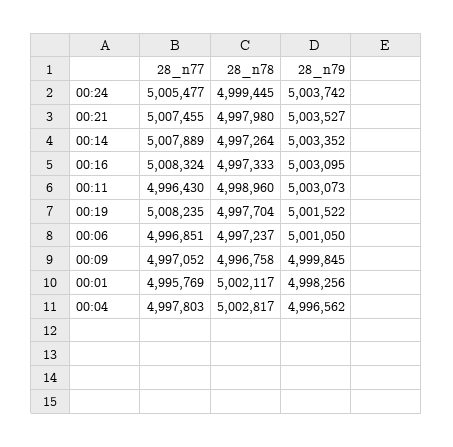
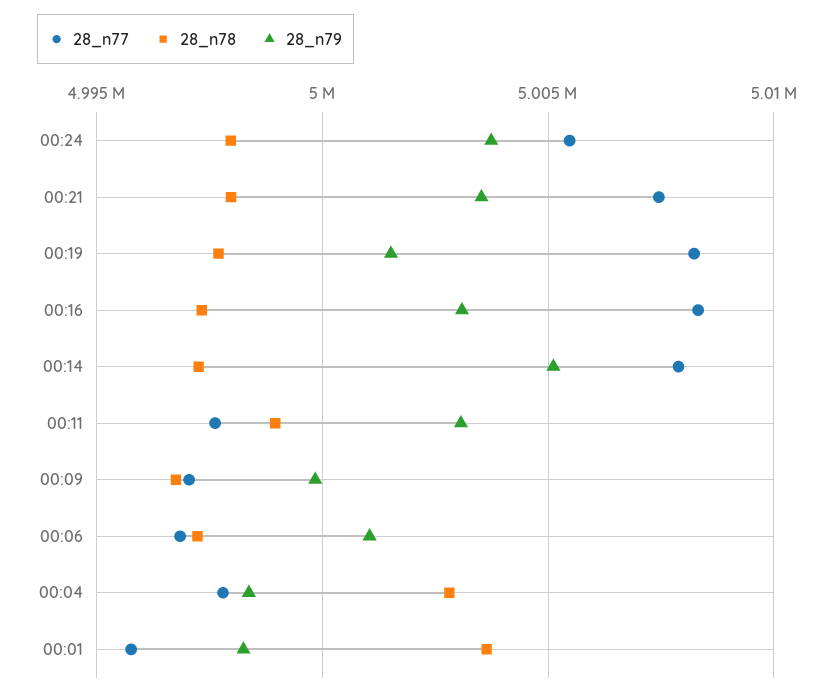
28_n78, 00:24: 4999445 -> 4998000
28_n79, 00:14: 5003352 -> 5005000
28_n77, 00:11: 4996430 -> 4997500
28_n78, 00:01: 5002117 -> 5003500
28_n79, 00:04: 4996562 -> 4998500

